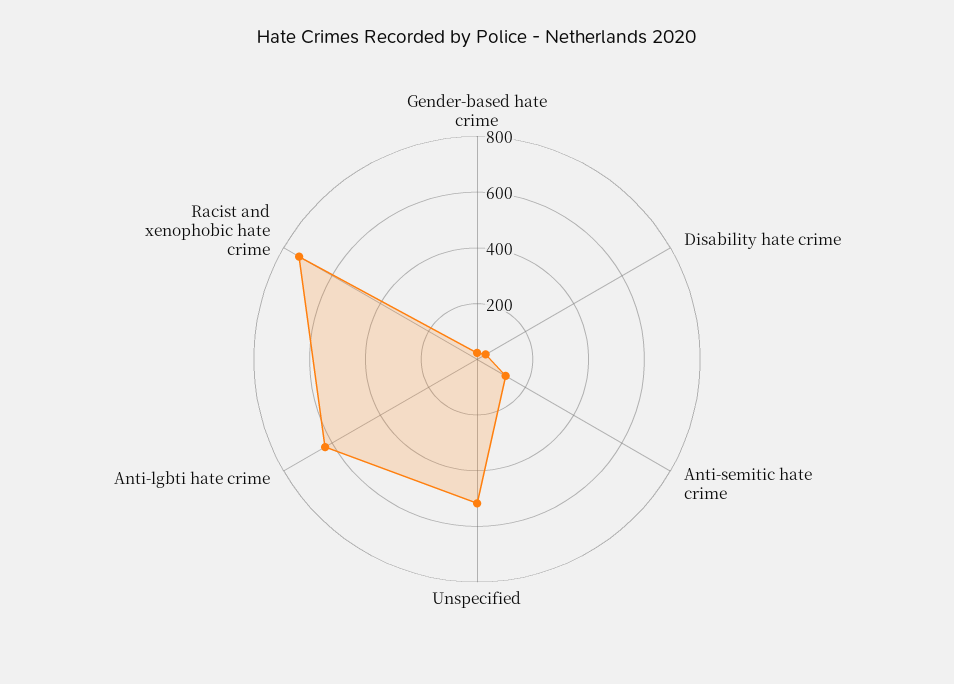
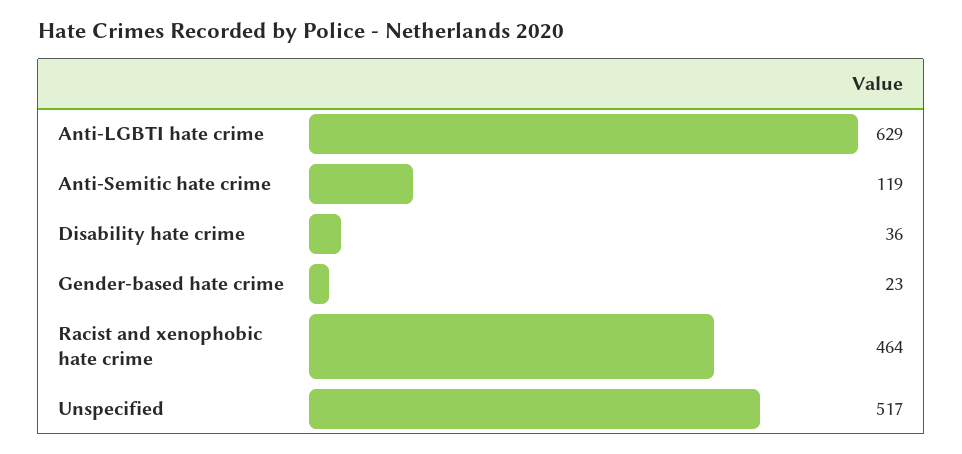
Racist and xenophobic hate crime: 750 -> 464

